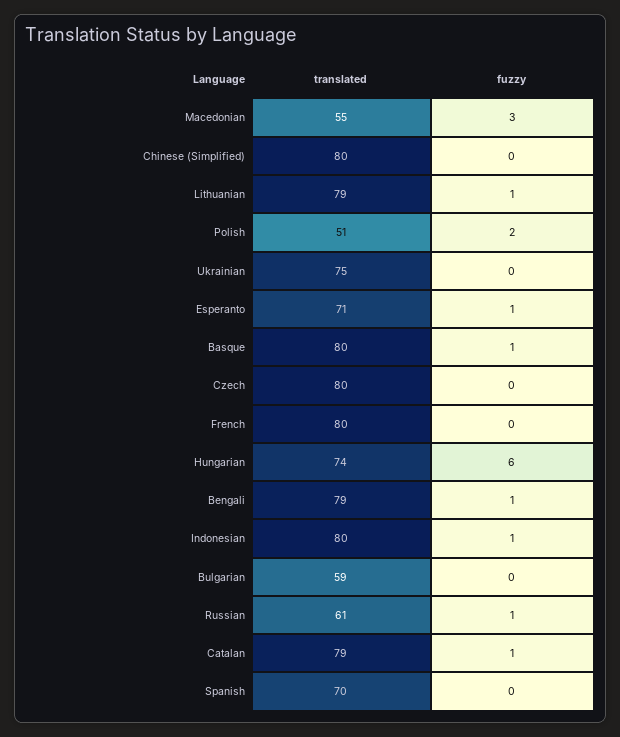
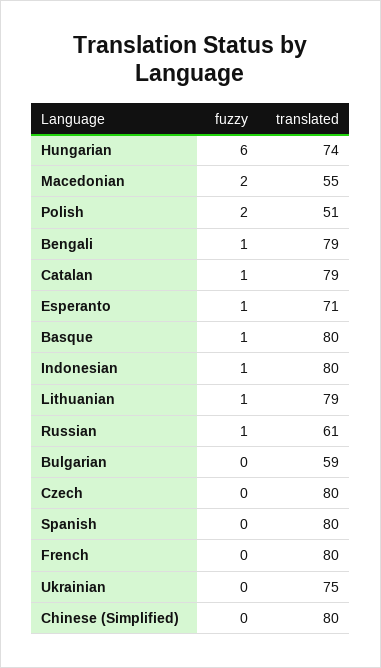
fuzzy, Macedonian: 3 -> 2
translated, Spanish: 70 -> 80

